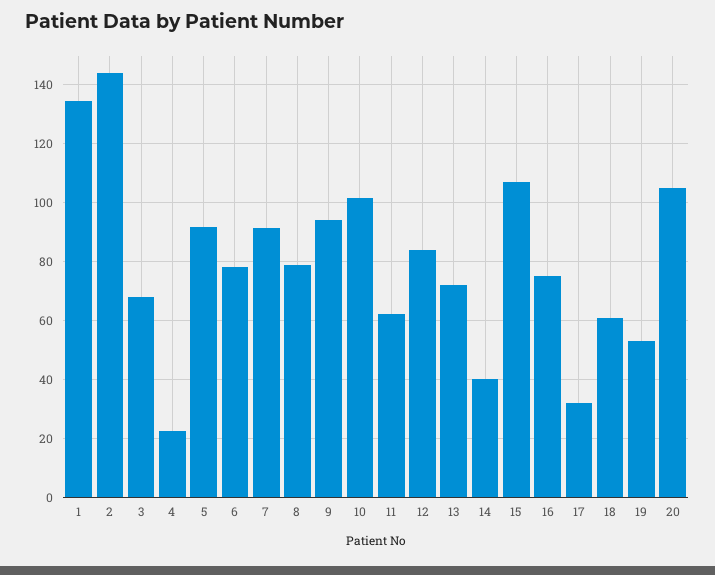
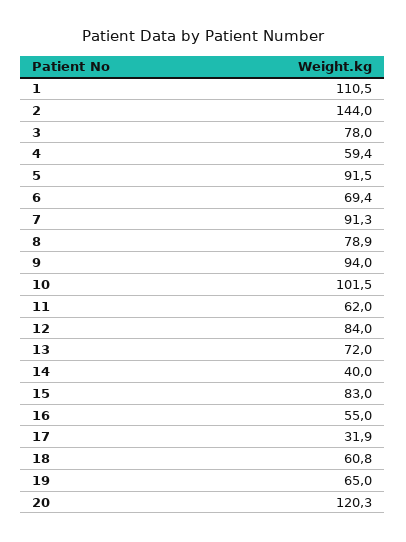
1: 135 -> 110.5
3: 67.5 -> 78
4: 22.5 -> 59.4
6: 77.5 -> 69.4
15: 107.5 -> 83
16: 75 -> 55
19: 52.5 -> 65
20: 105 -> 120.3

